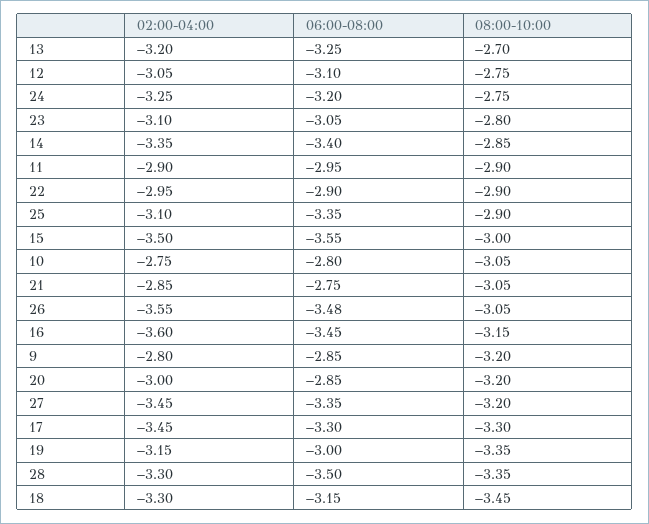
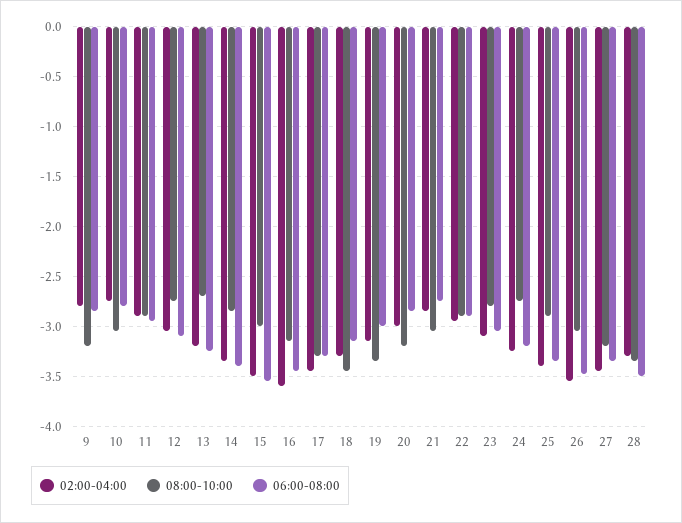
02:00-04:00, 25: -3.1 -> -3.4

